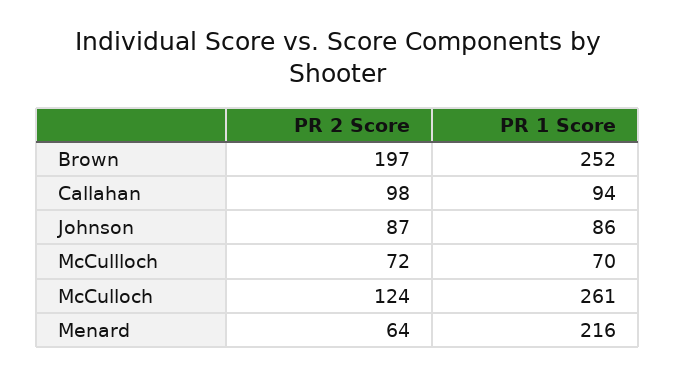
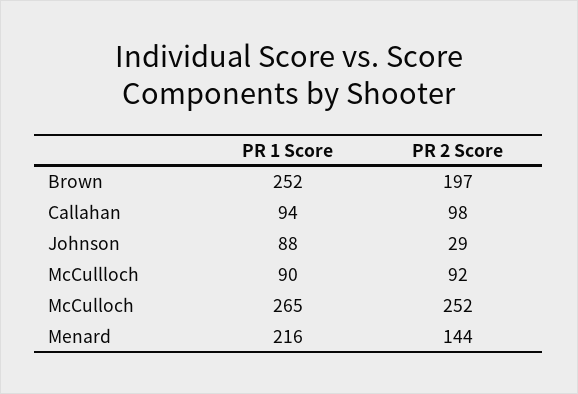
PR 2 Score, Johnson: 87 -> 29
PR 1 Score, Johnson: 86 -> 88
PR 2 Score, McCullloch: 72 -> 92
PR 1 Score, McCullloch: 70 -> 90
PR 2 Score, McCulloch: 124 -> 252
PR 1 Score, McCulloch: 261 -> 265
PR 2 Score, Menard: 64 -> 144

